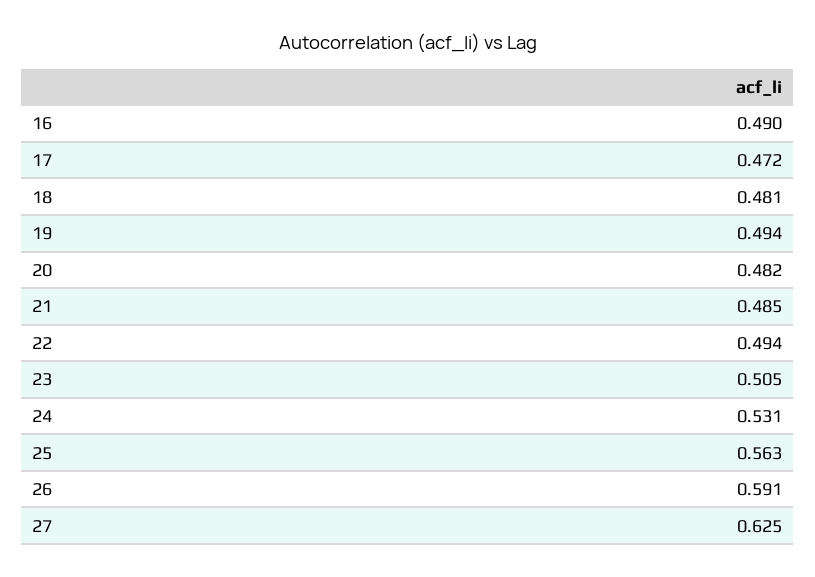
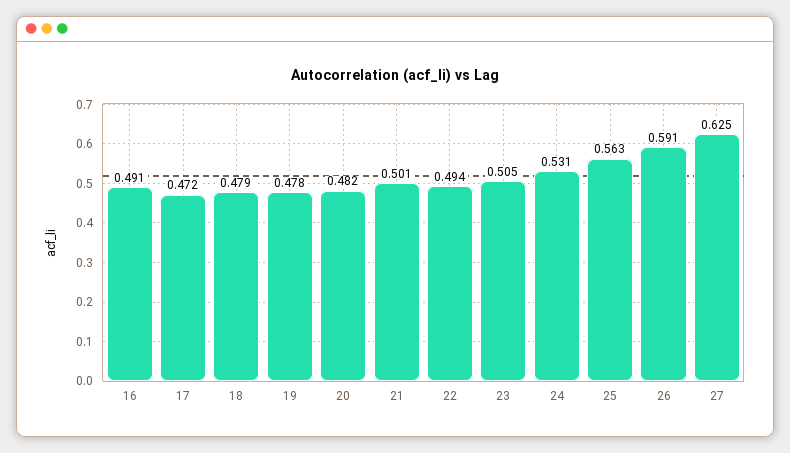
16: 0.49 -> 0.491
18: 0.481 -> 0.479
19: 0.494 -> 0.478
21: 0.485 -> 0.501

